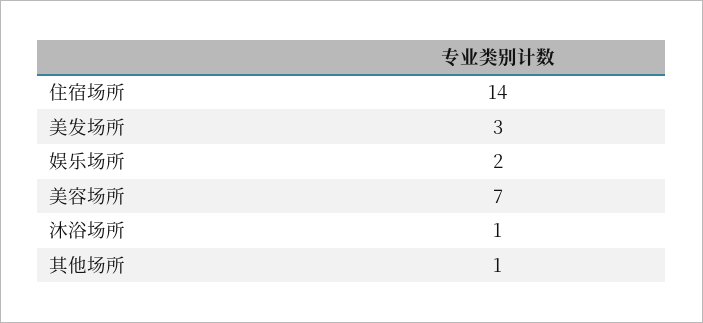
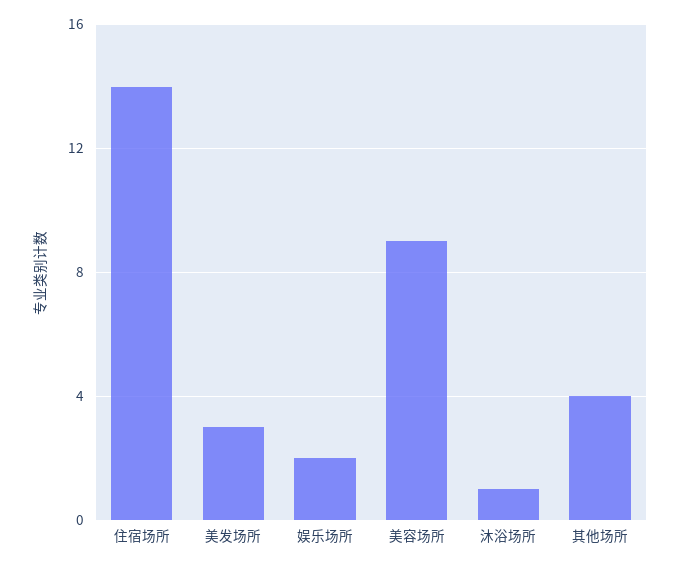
美容场所: 7 -> 9
其他场所: 1 -> 4

